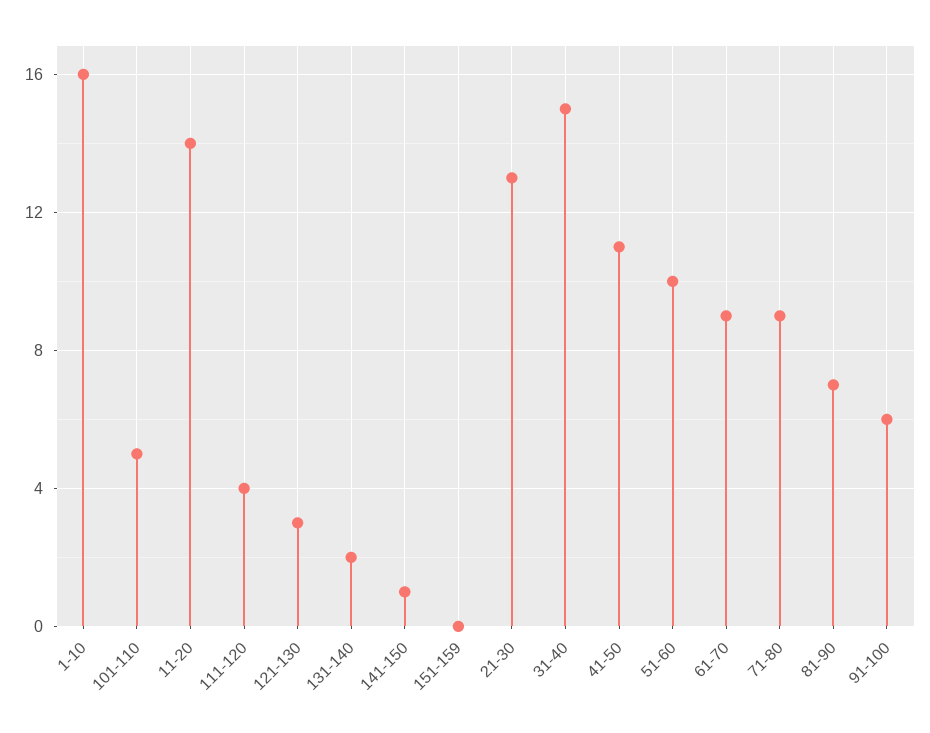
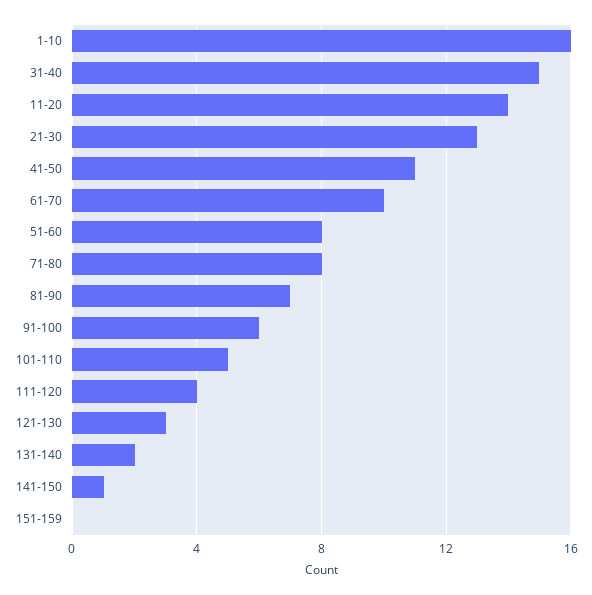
51-60: 10 -> 8
61-70: 9 -> 10
71-80: 9 -> 8

